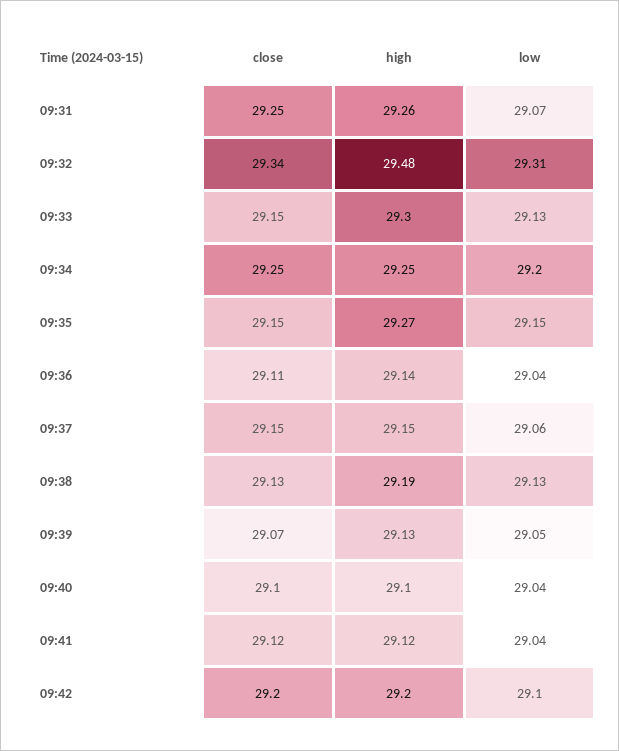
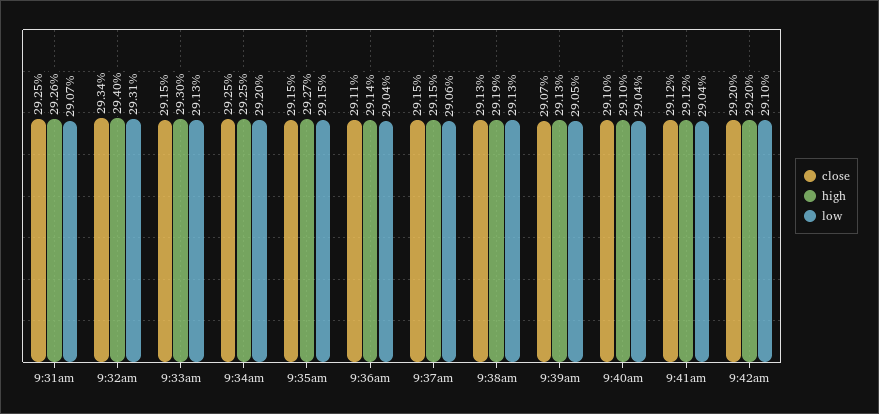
high, 09:32: 29.48 -> 29.4

